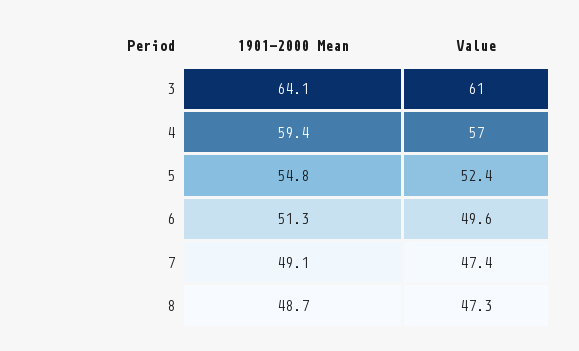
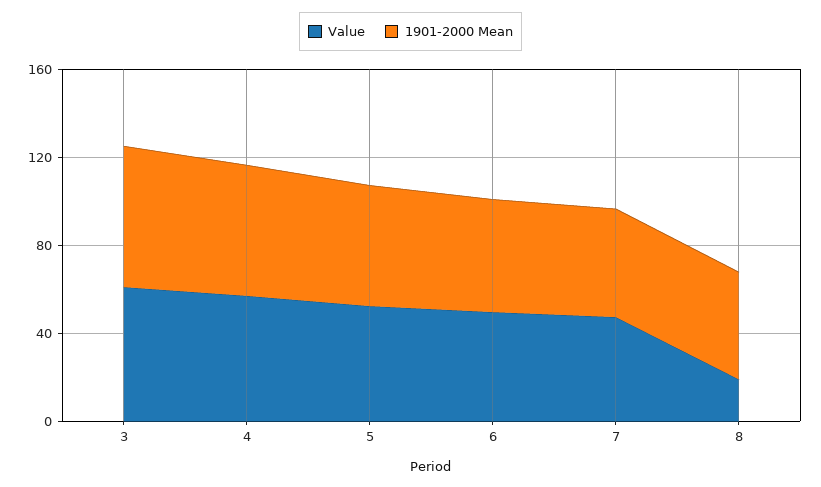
Value, 8: 47.3 -> 20

